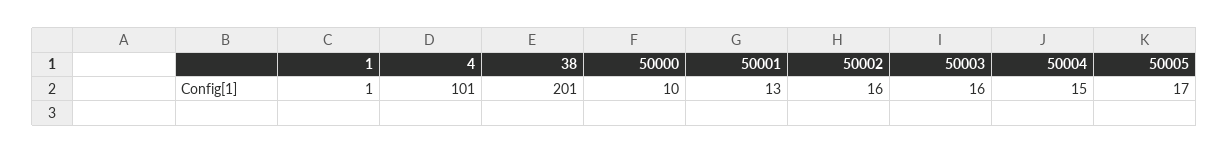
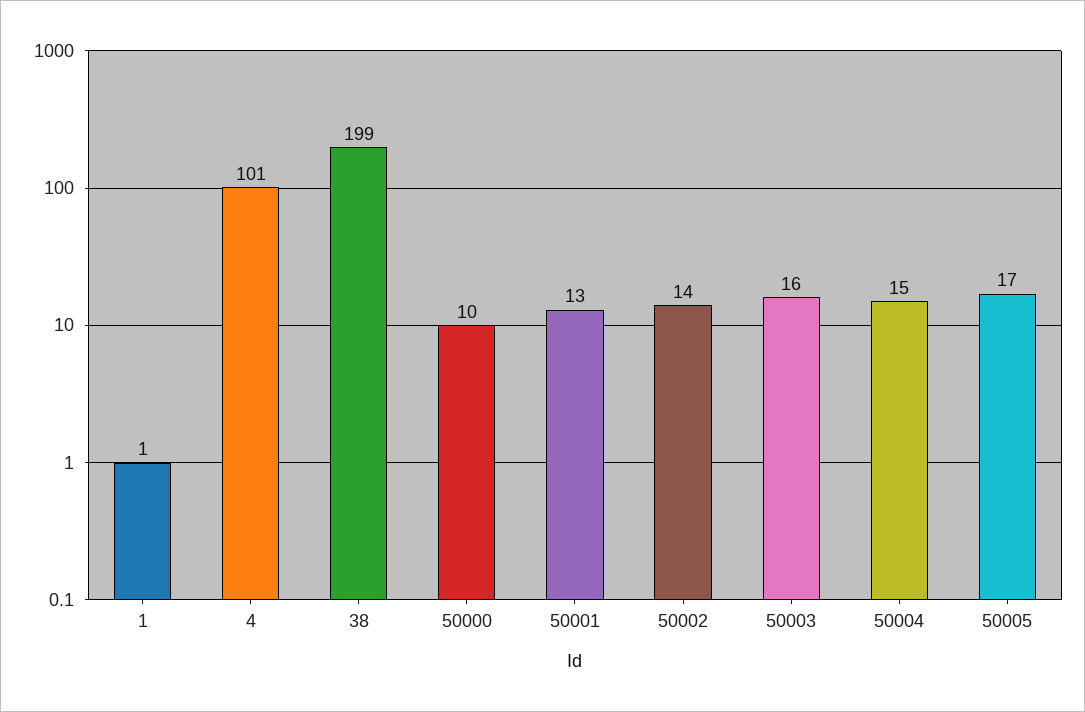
38: 201 -> 199
50002: 16 -> 14

